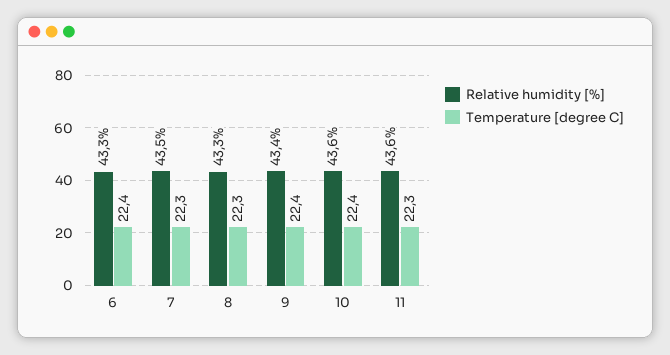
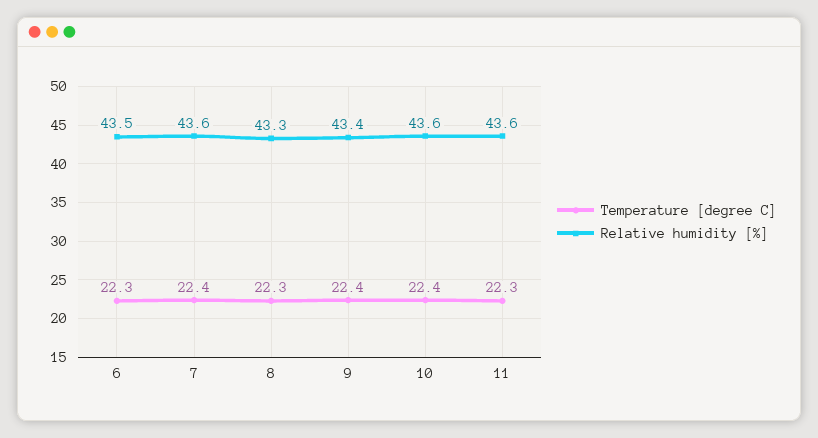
Relative humidity [%], 6: 43.3 -> 43.5
Temperature [degree C], 6: 22.4 -> 22.3
Relative humidity [%], 7: 43.5 -> 43.6
Temperature [degree C], 7: 22.3 -> 22.4

